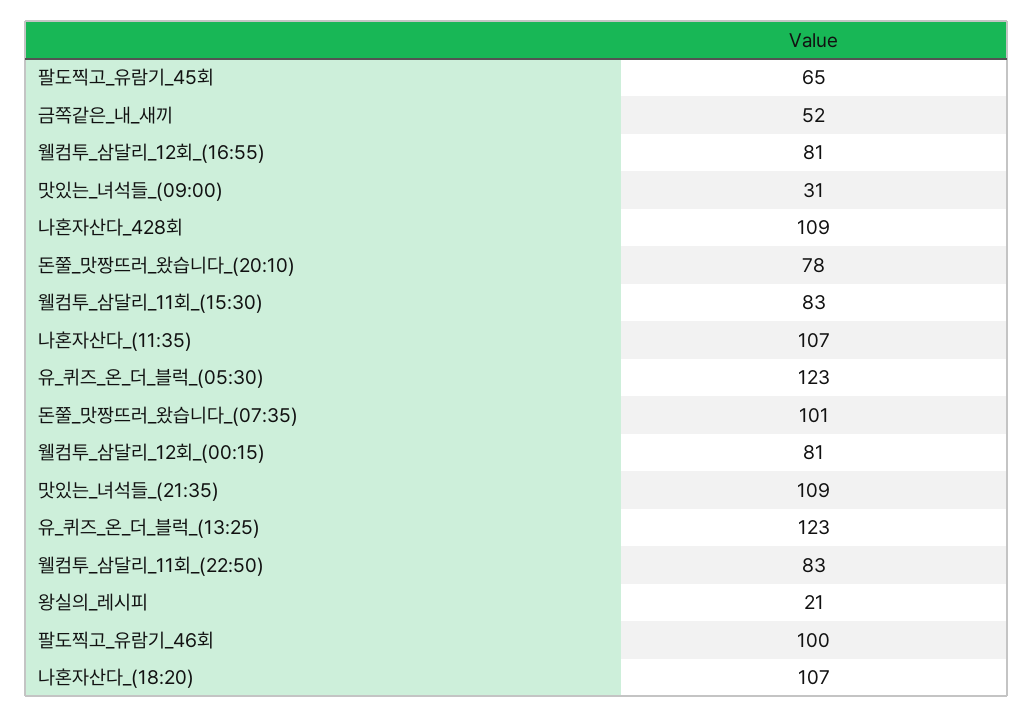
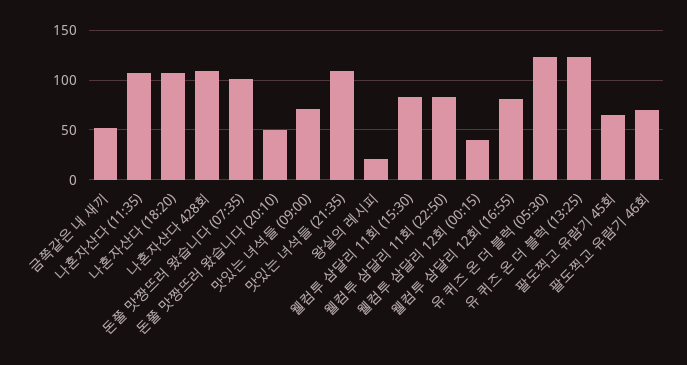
맛있는_녀석들_(09:00): 31 -> 70
돈쭐_맛짱뜨러_왔습니다_(20:10): 78 -> 50
웰컴투_삼달리_12회_(00:15): 81 -> 40
팔도찍고_유람기_46회: 100 -> 70

